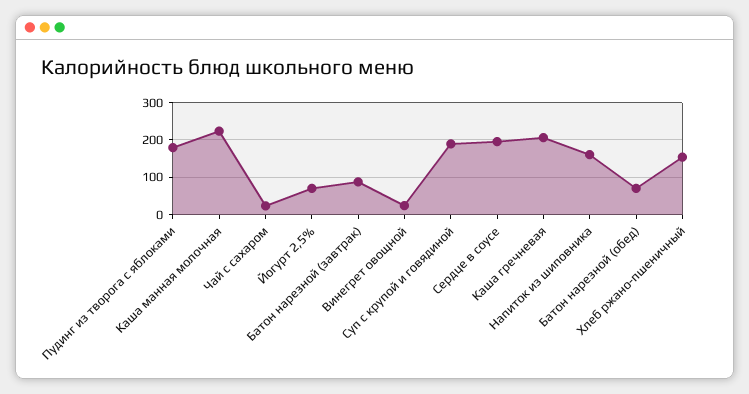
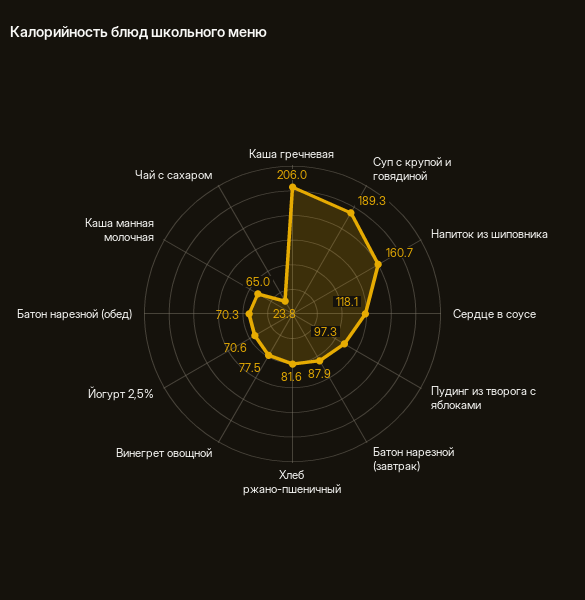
Пудинг из творога с яблоками: 180 -> 97.3
Каша манная молочная: 220 -> 65
Винегрет овощной: 20 -> 77.5
Сердце в соусе: 200 -> 118.1
Хлеб ржано-пшеничный: 160 -> 81.6

